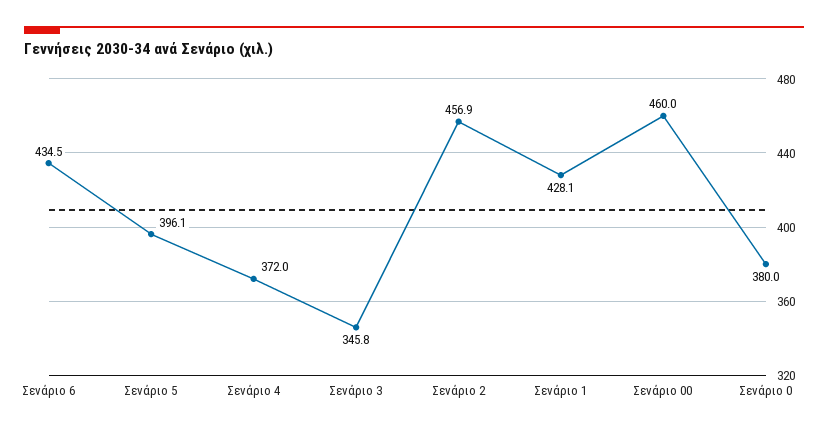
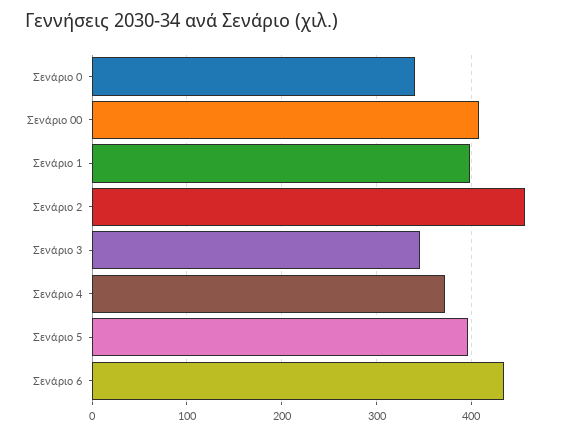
Σενάριο 1: 428.1 -> 400
Σενάριο 00: 460 -> 410
Σενάριο 0: 380 -> 340

